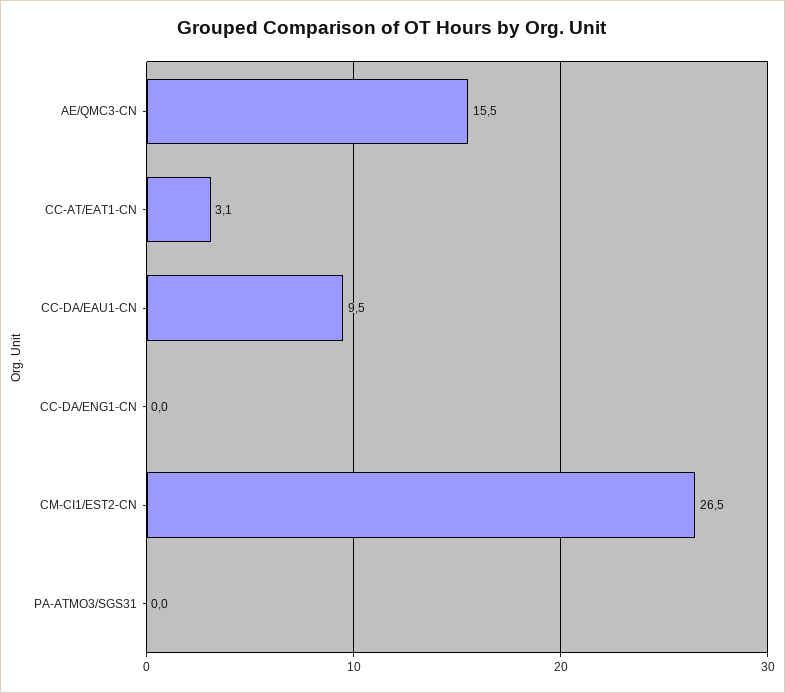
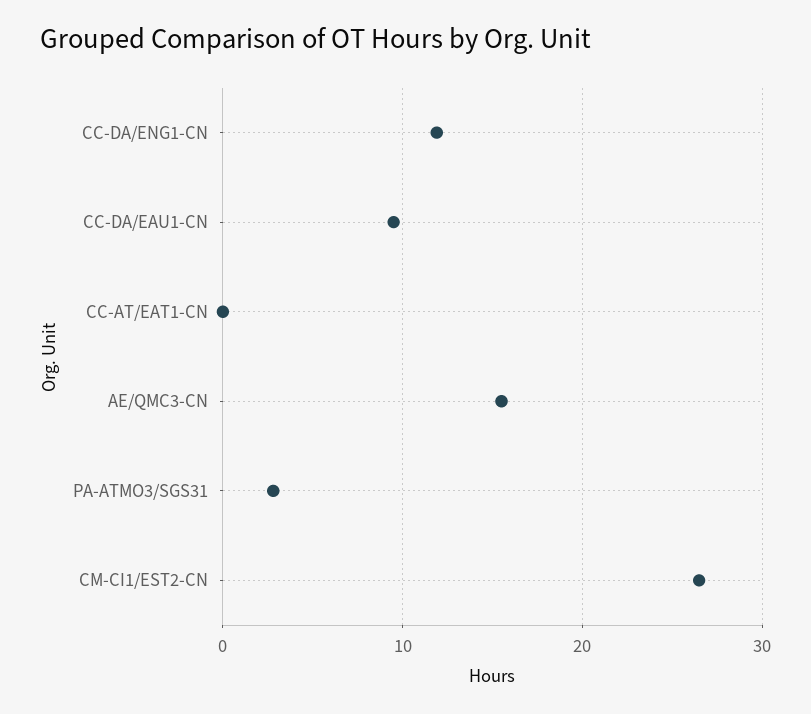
CC-AT/EAT1-CN: 3.1 -> 0
CC-DA/ENG1-CN: 0 -> 12
PA-ATMO3/SGS31: 0 -> 3

